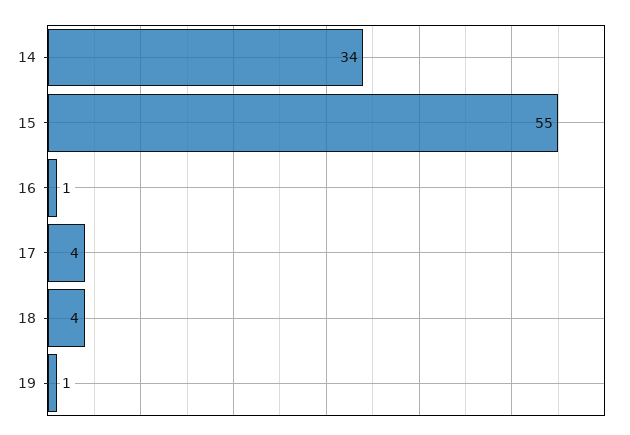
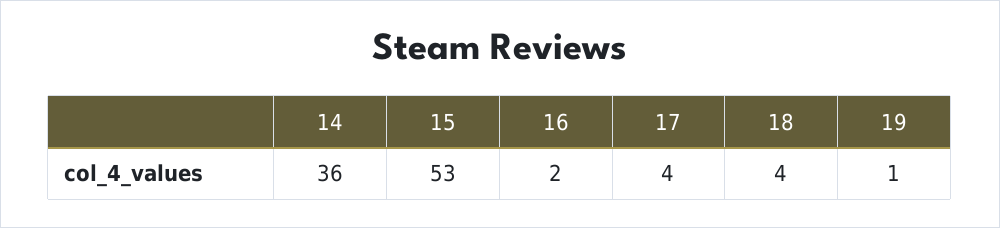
14: 34 -> 36
15: 55 -> 53
16: 1 -> 2

